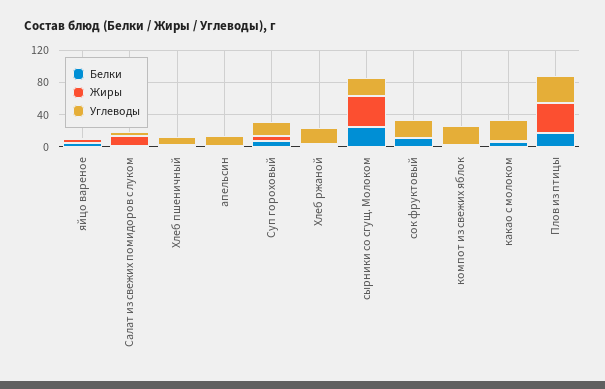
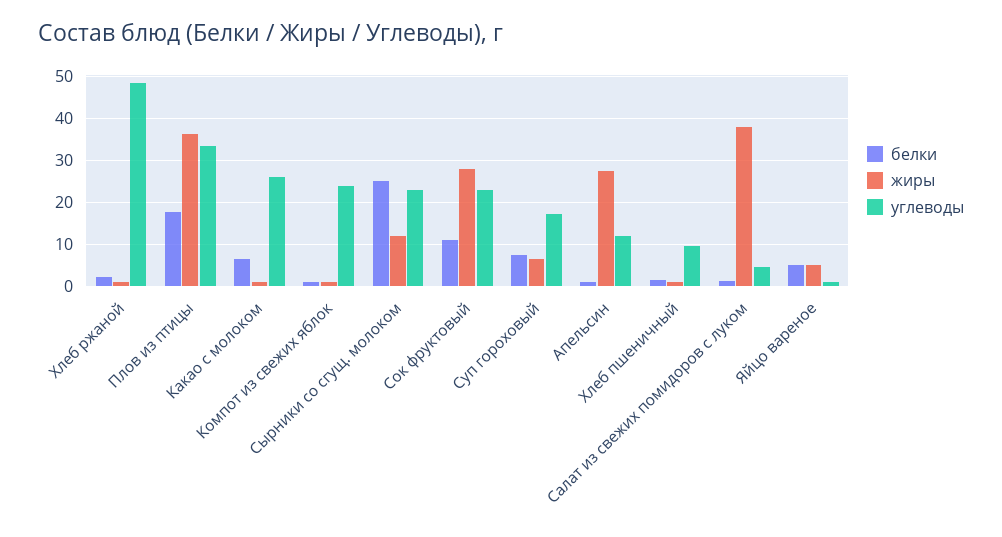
Жиры, Салат из свежих помидоров с луком: 10 -> 38
Жиры, апельсин: 0 -> 28
Углеводы, Хлеб ржаной: 20 -> 48
Жиры, сырники со сгущ. Молоком: 40 -> 12
Жиры, сок фруктовый: 0 -> 28

